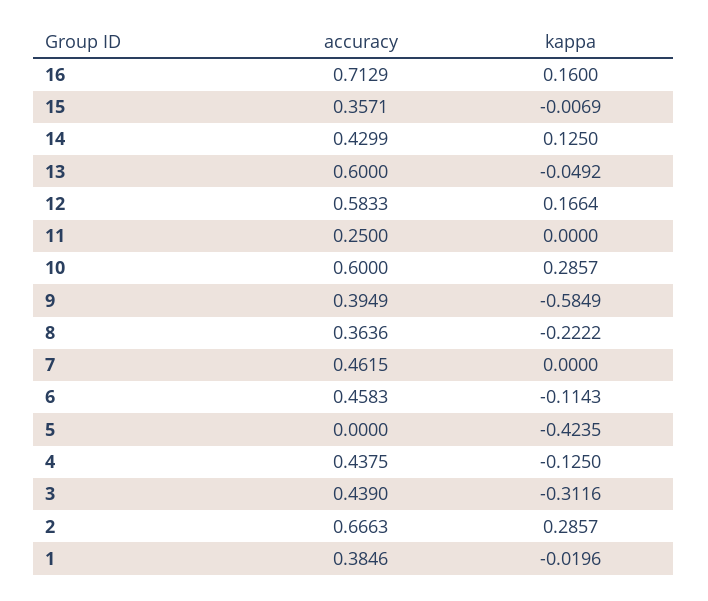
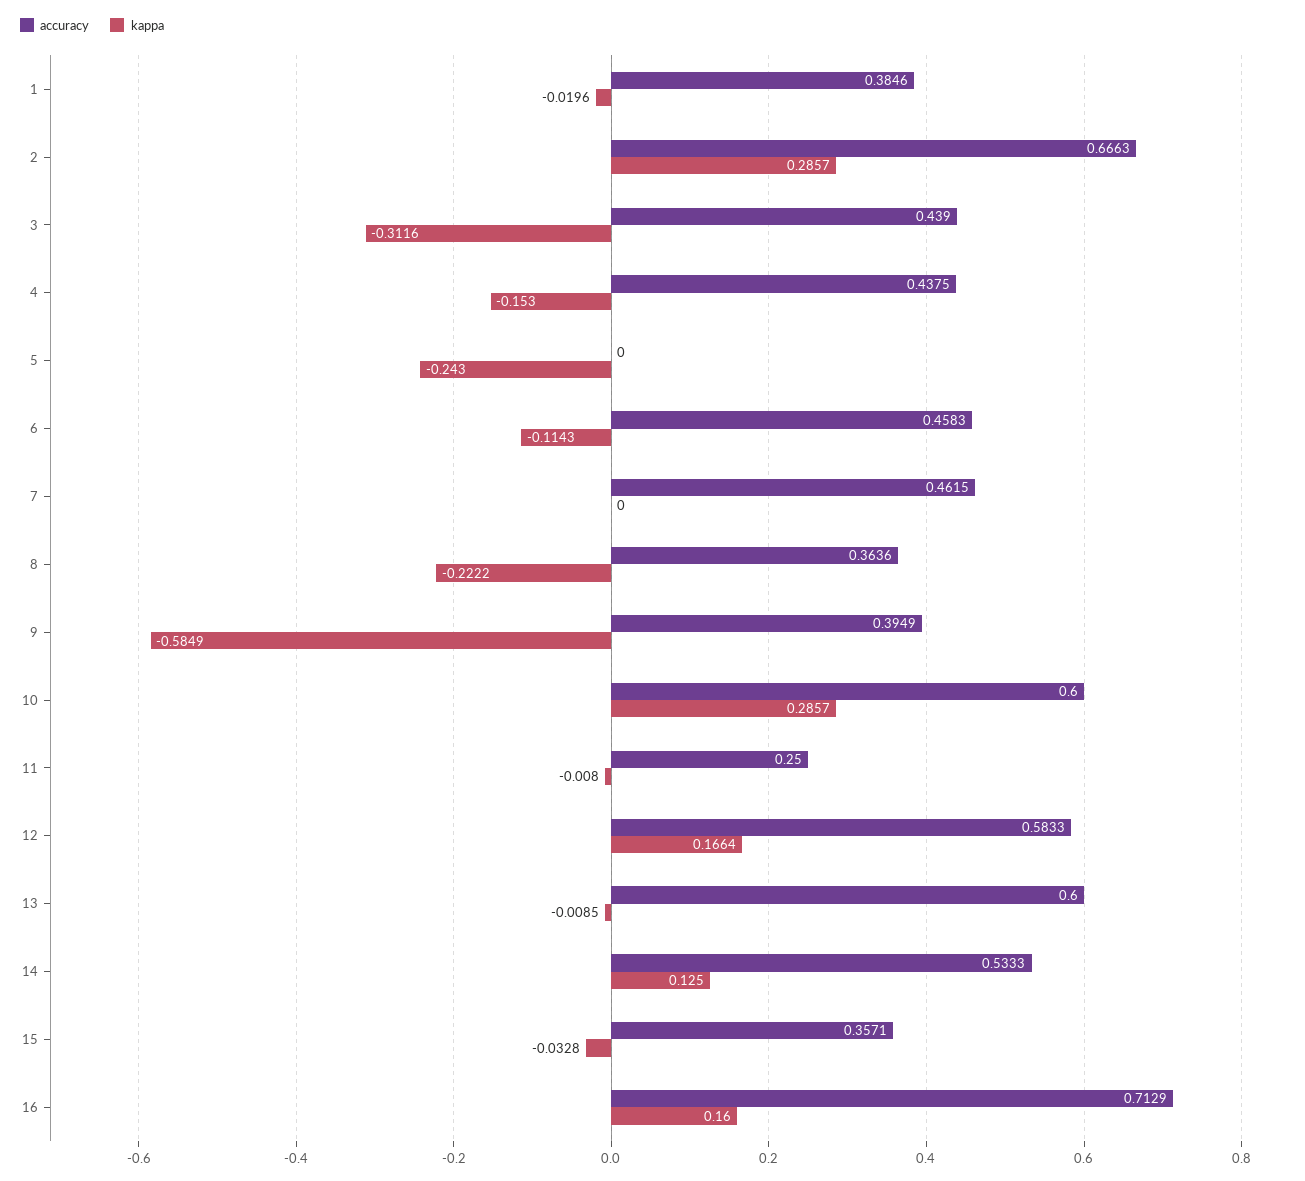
kappa, 15: -0.0069 -> -0.0328
accuracy, 14: 0.4299 -> 0.5333
kappa, 13: -0.0492 -> -0.0085
kappa, 11: 0 -> -0.008
kappa, 5: -0.4235 -> -0.243
kappa, 4: -0.125 -> -0.153

